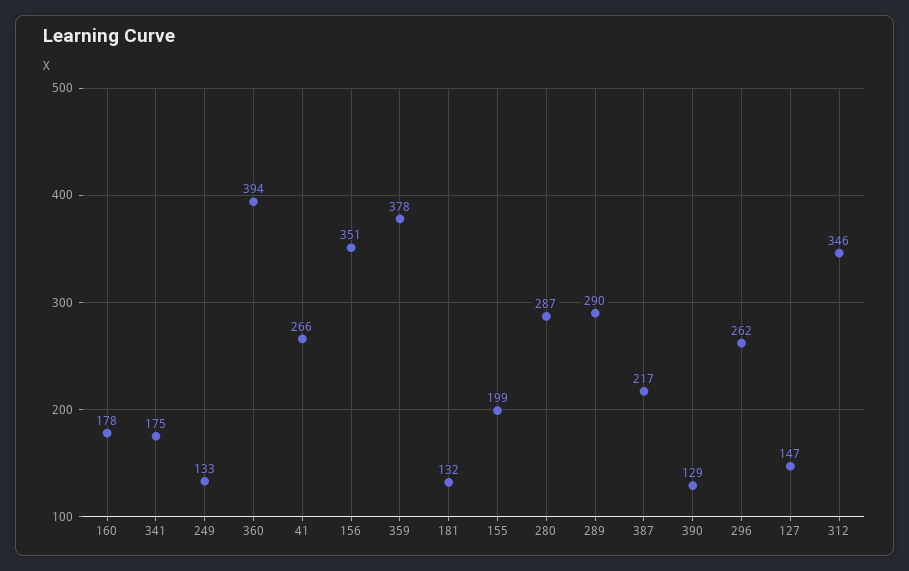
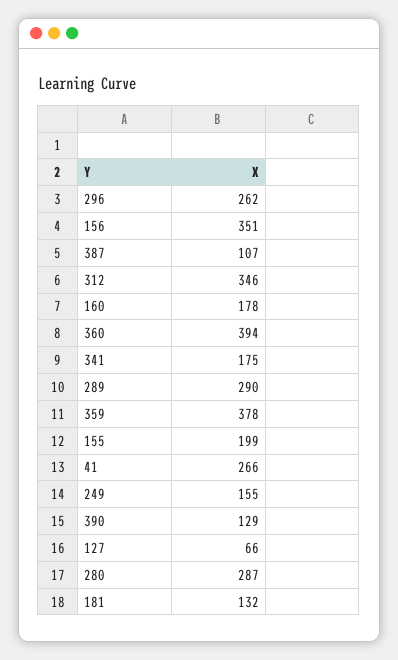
249: 133 -> 155
387: 217 -> 107
127: 147 -> 66

